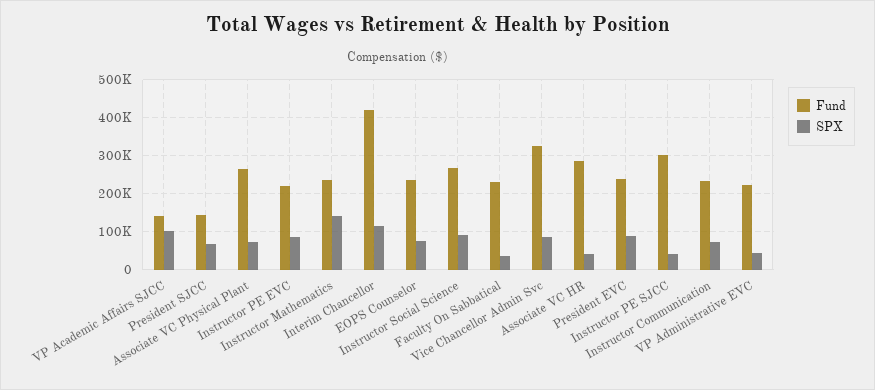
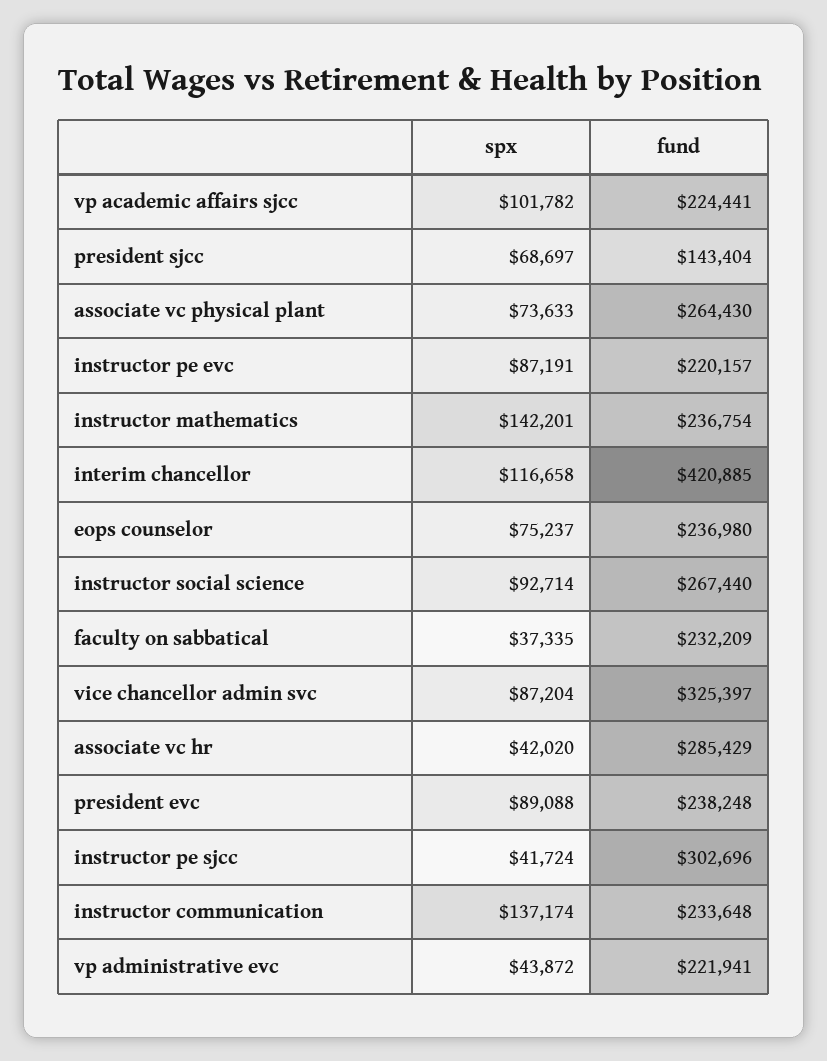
Fund, VP Academic Affairs SJCC: 140000 -> 224441
SPX, Instructor Communication: 80000 -> 137174

